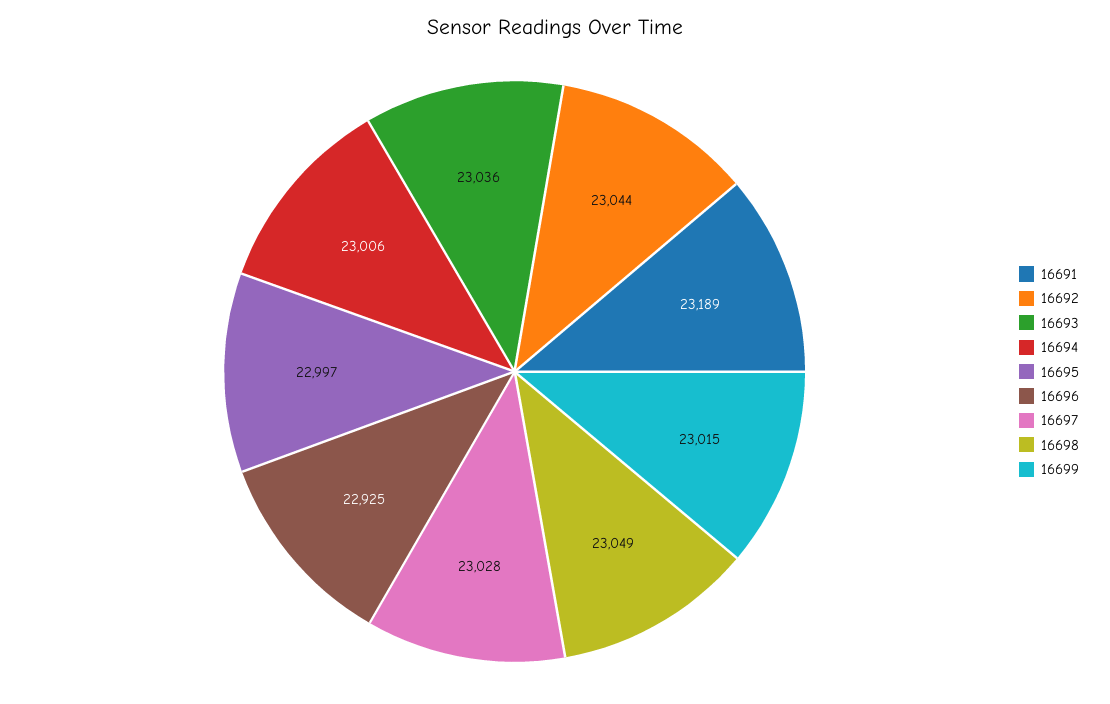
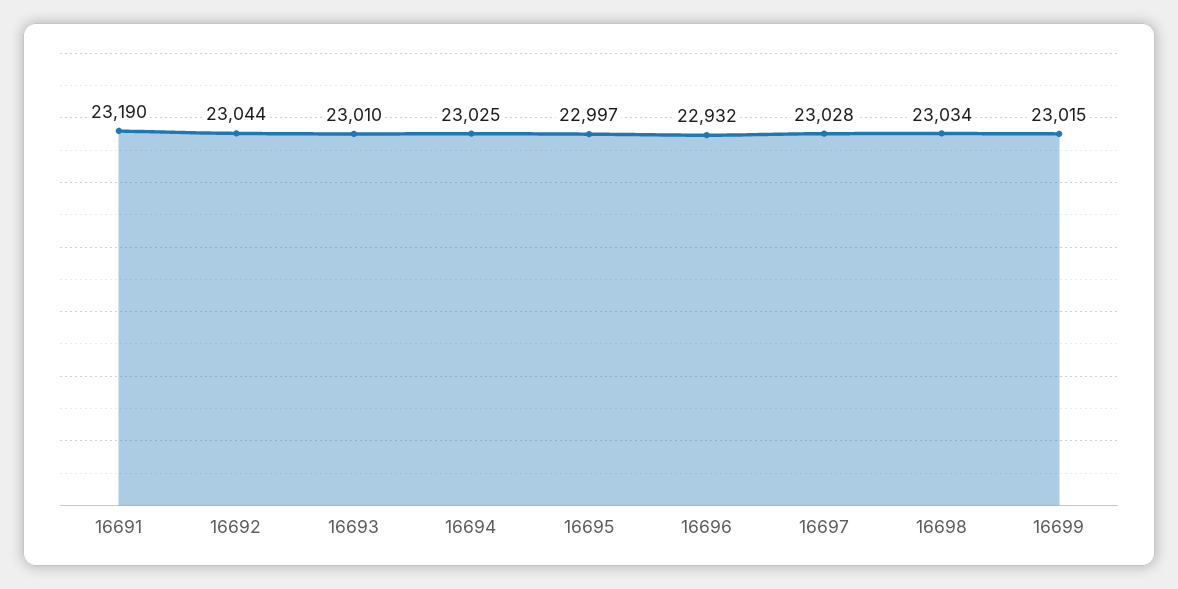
16691: 23189 -> 23190
16693: 23036 -> 23010
16694: 23006 -> 23025
16696: 22925 -> 22932
16698: 23049 -> 23034

